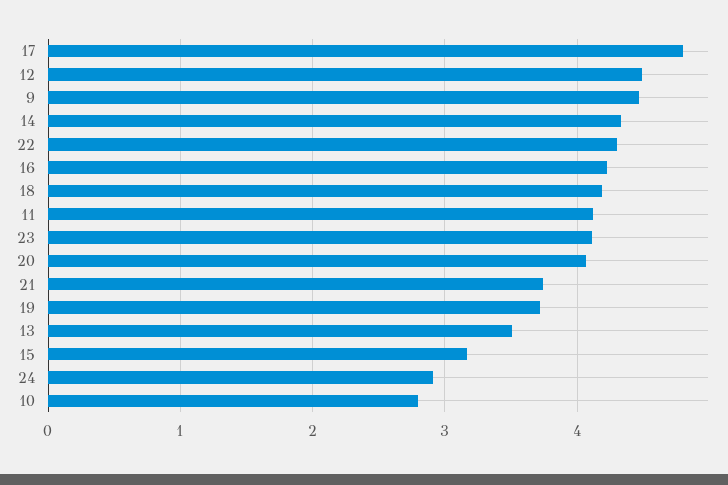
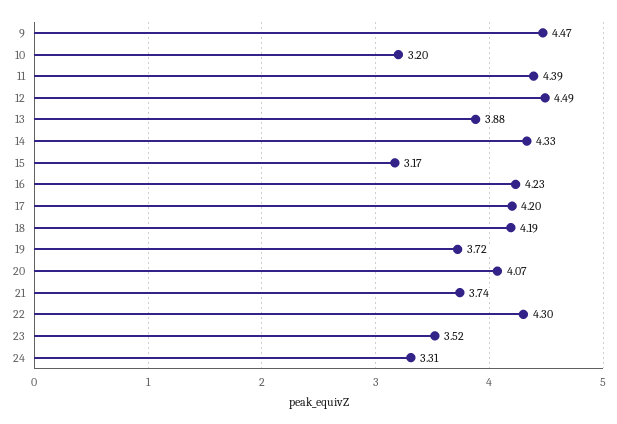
17: 4.8 -> 4.2
11: 4.1 -> 4.39
23: 4.1 -> 3.52
13: 3.5 -> 3.88
24: 2.9 -> 3.31
10: 2.8 -> 3.2

